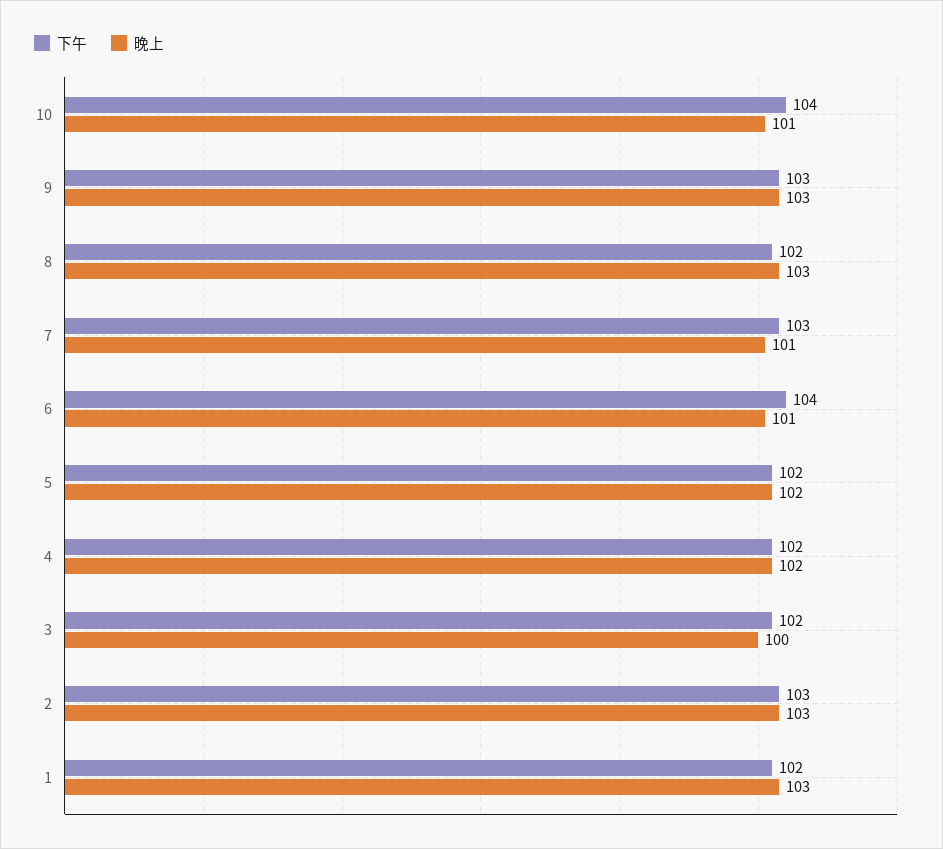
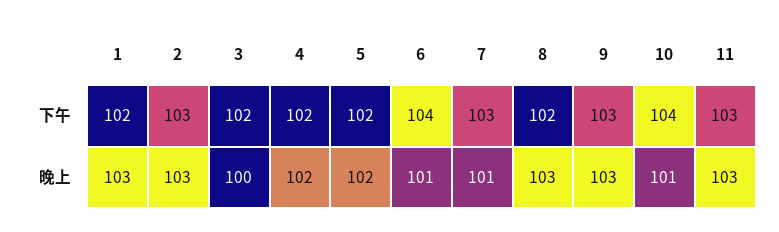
下午, 11: none -> 103
晚上, 11: none -> 103

